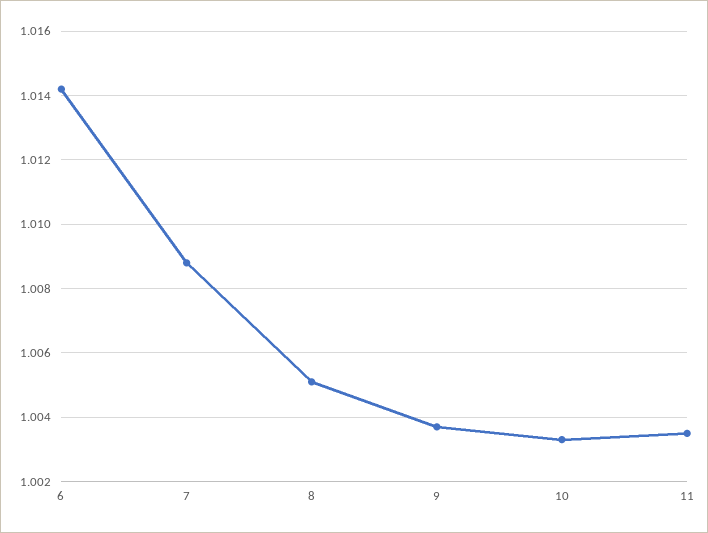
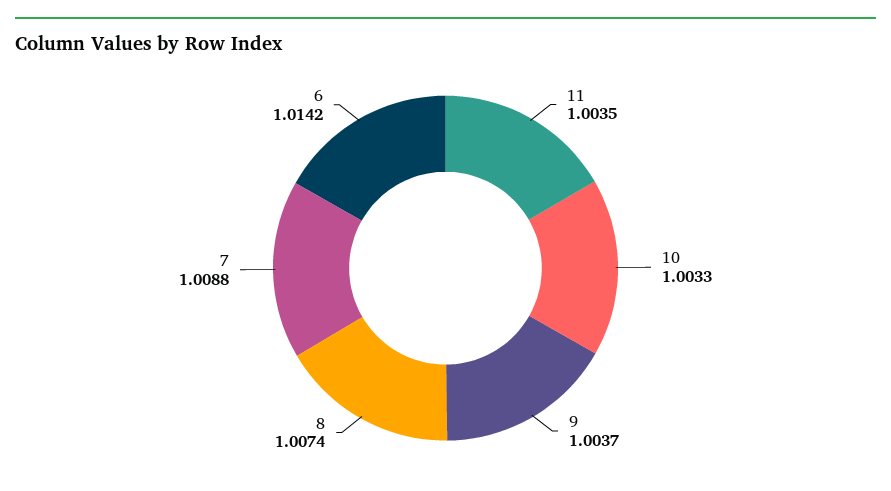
8: 1.005 -> 1.0074

